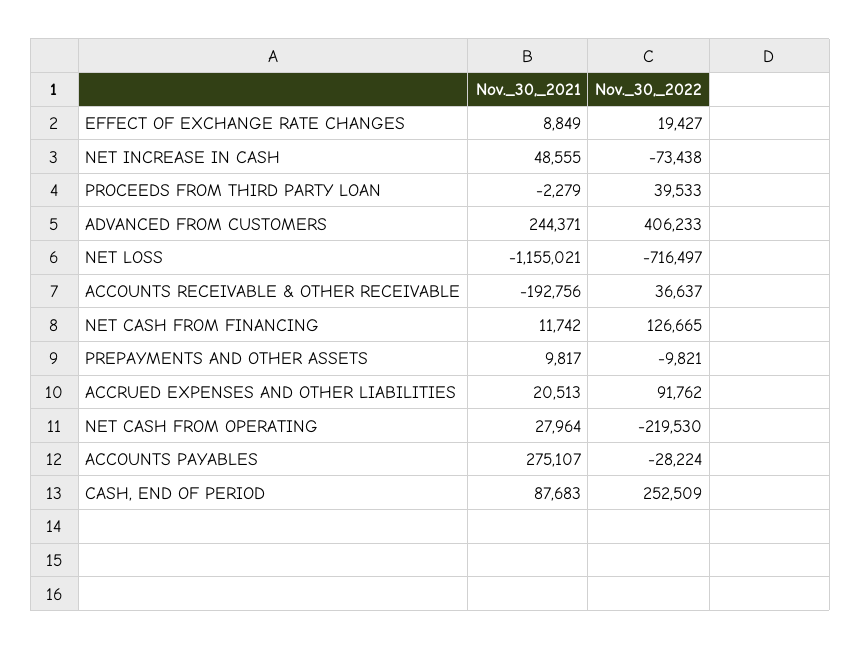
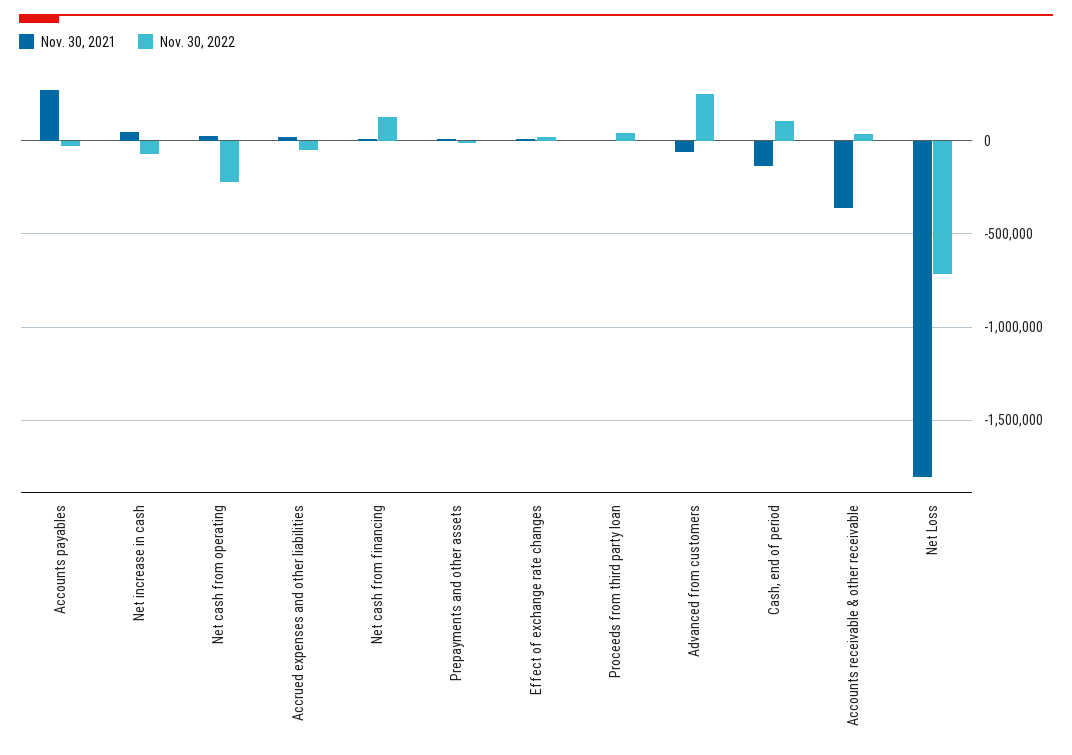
Nov._30,_2021, ADVANCED FROM CUSTOMERS: 244371 -> -50000
Nov._30,_2022, ADVANCED FROM CUSTOMERS: 406233 -> 250000
Nov._30,_2021, NET LOSS: -1155021 -> -1800000
Nov._30,_2021, ACCOUNTS RECEIVABLE & OTHER RECEIVABLE: -192756 -> -350000
Nov._30,_2022, ACCRUED EXPENSES AND OTHER LIABILITIES: 91762 -> -50000
Nov._30,_2021, CASH, END OF PERIOD: 87683 -> -150000
Nov._30,_2022, CASH, END OF PERIOD: 252509 -> 100000

